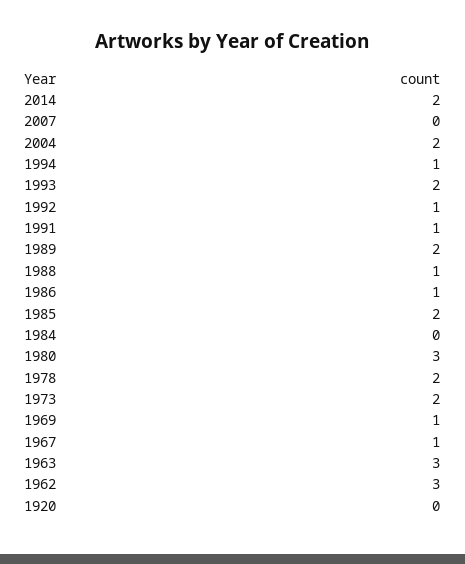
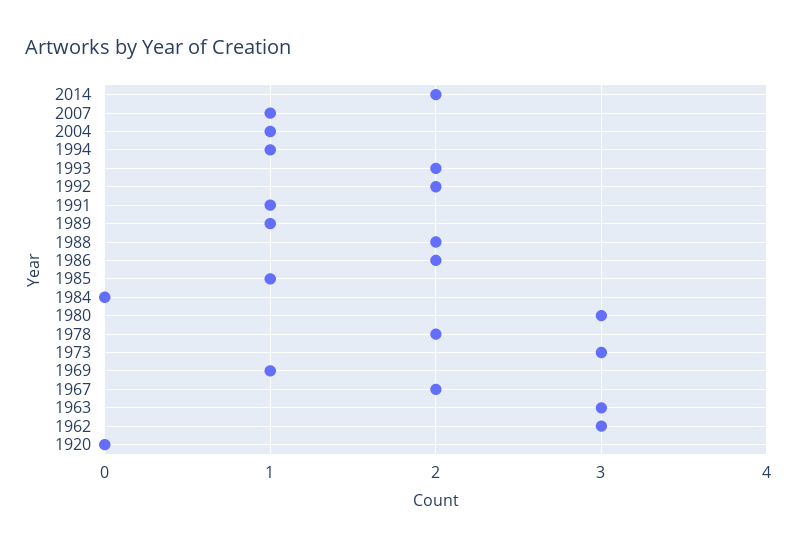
2007: 0 -> 1
2004: 2 -> 1
1992: 1 -> 2
1989: 2 -> 1
1988: 1 -> 2
1986: 1 -> 2
1985: 2 -> 1
1973: 2 -> 3
1967: 1 -> 2

